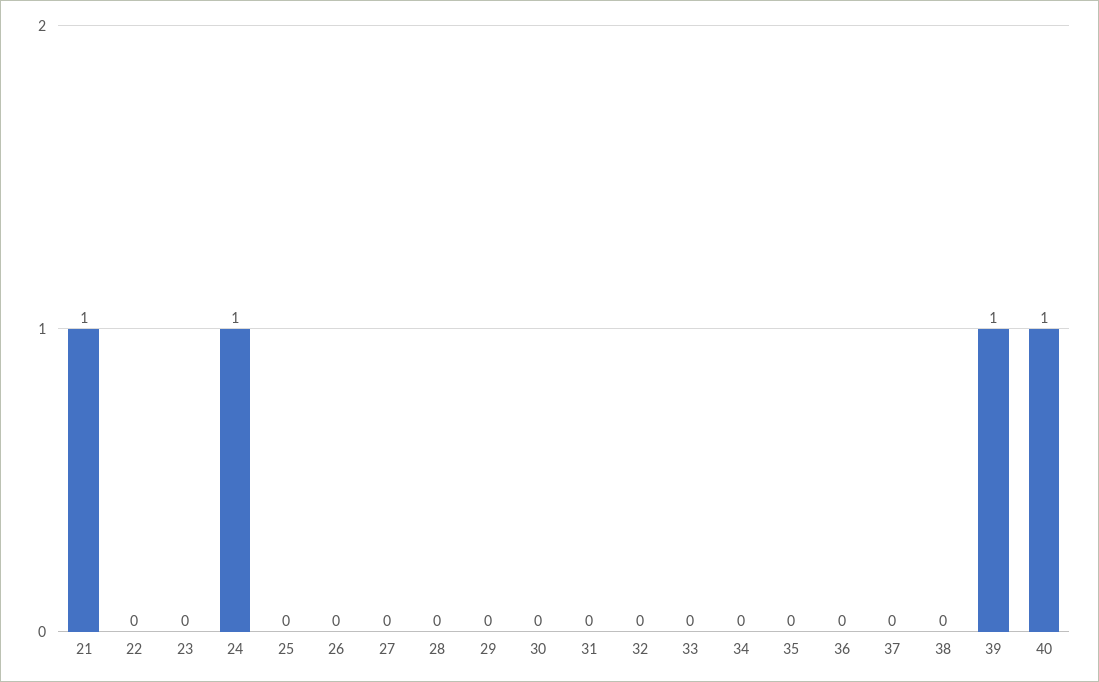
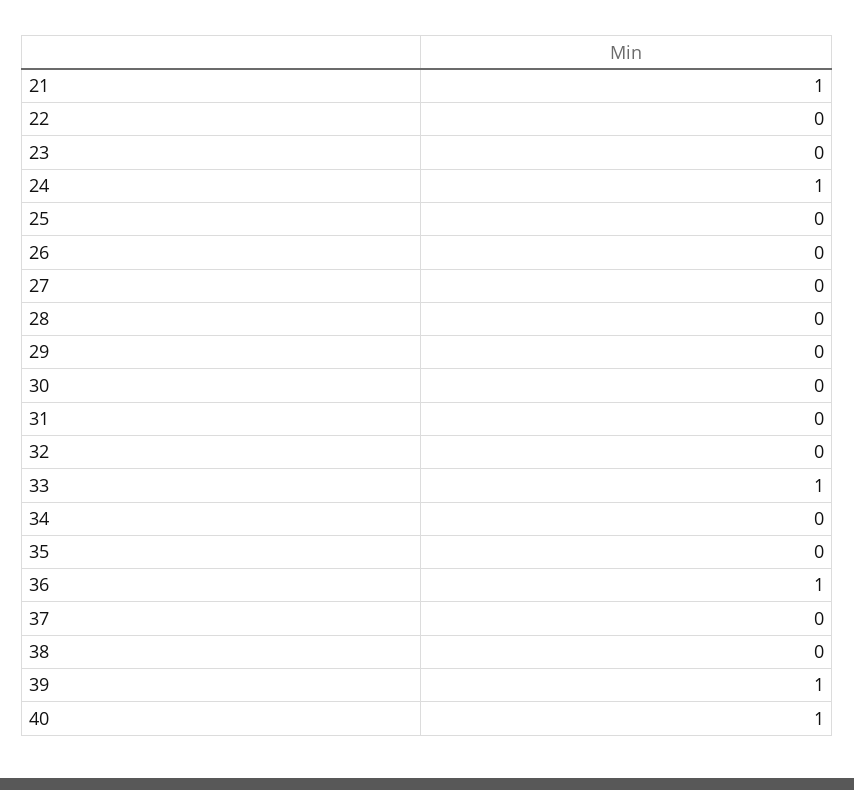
33: 0 -> 1
36: 0 -> 1

